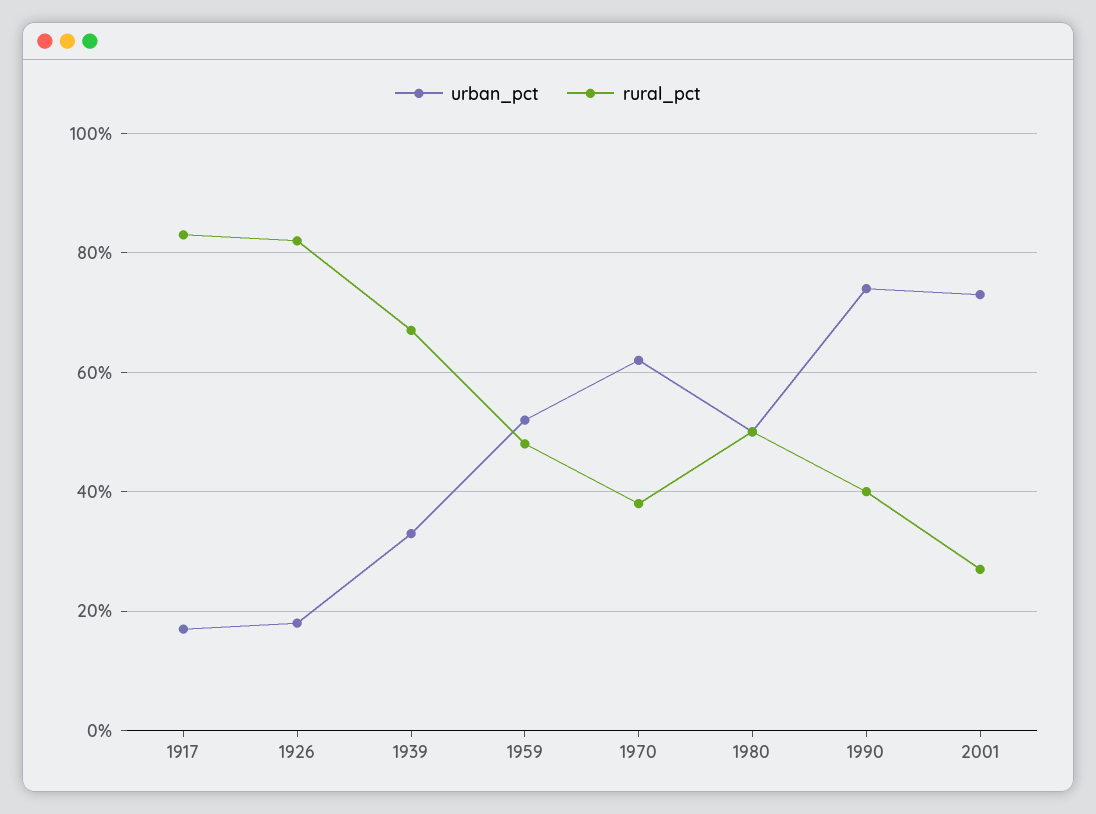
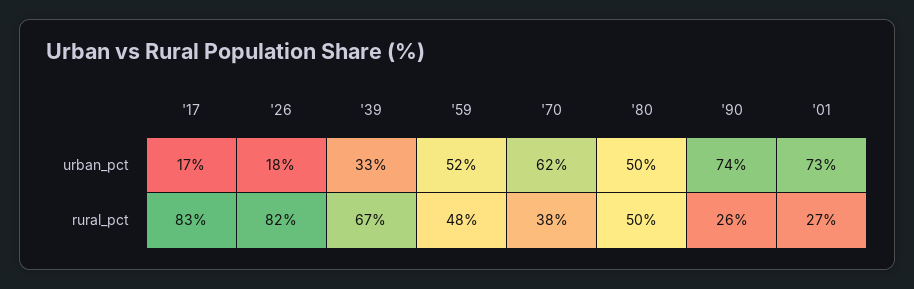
rural_pct, 1990: 40 -> 26

